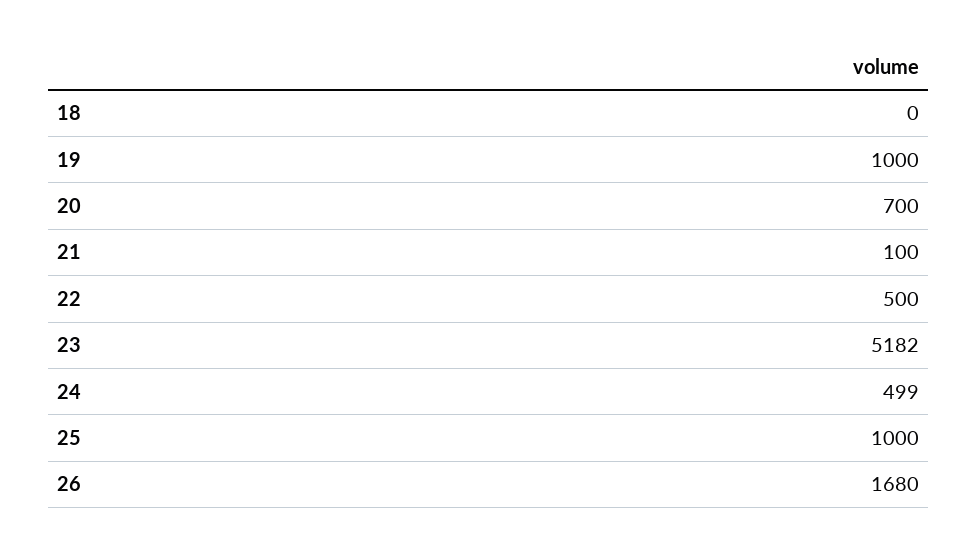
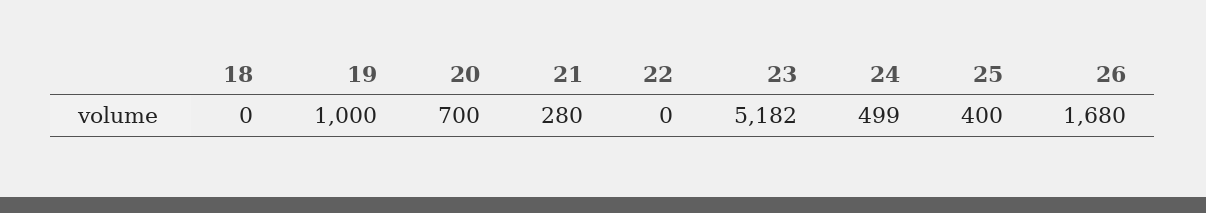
21: 100 -> 280
22: 500 -> 0
25: 1000 -> 400

